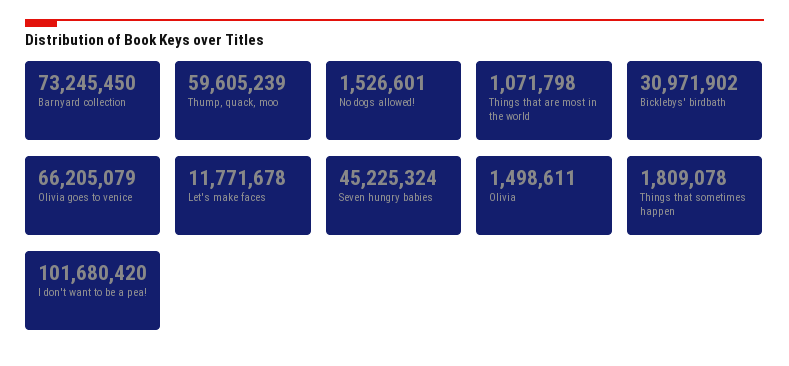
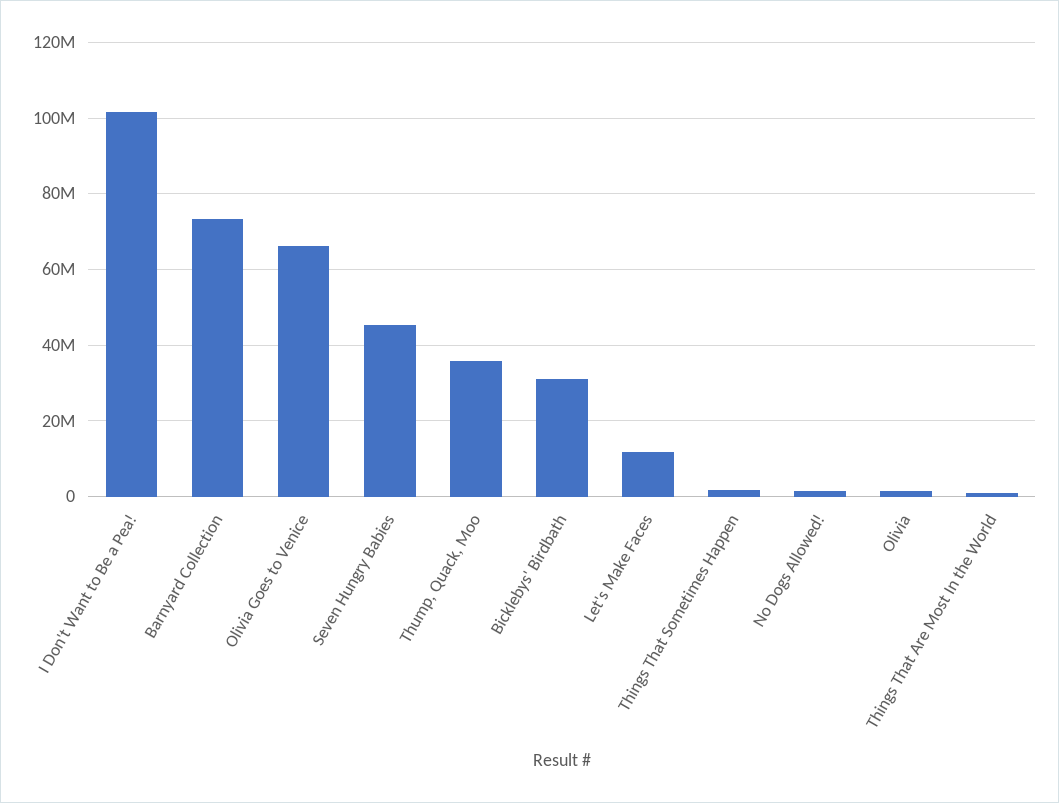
Thump, quack, moo: 59605239 -> 36000000

